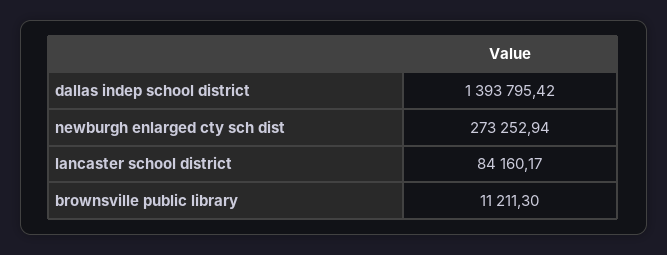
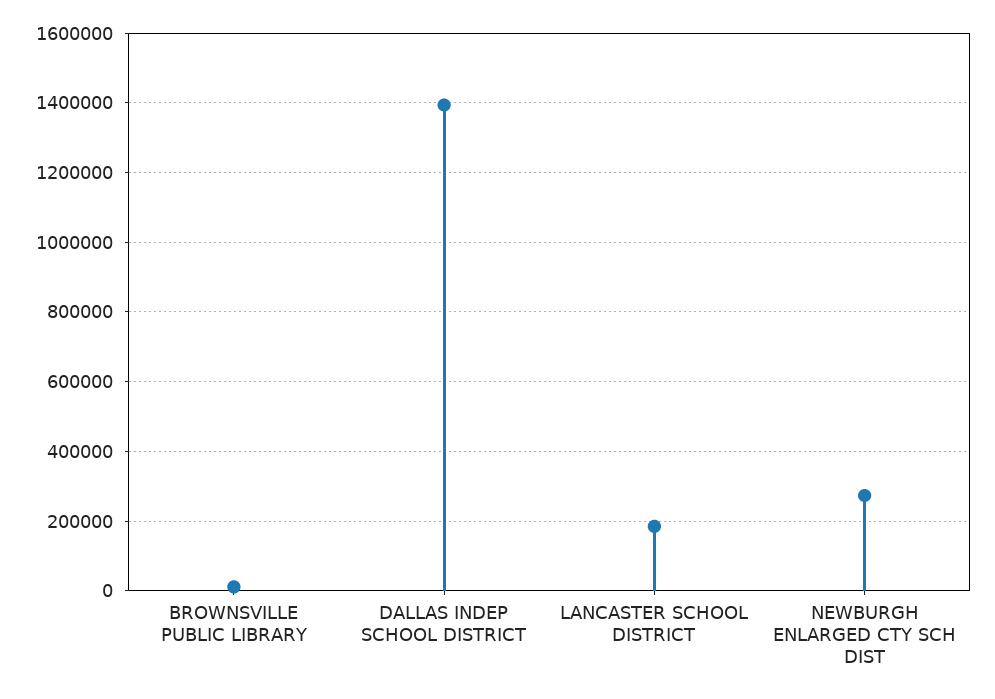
lancaster school district: 84160.17 -> 180000

